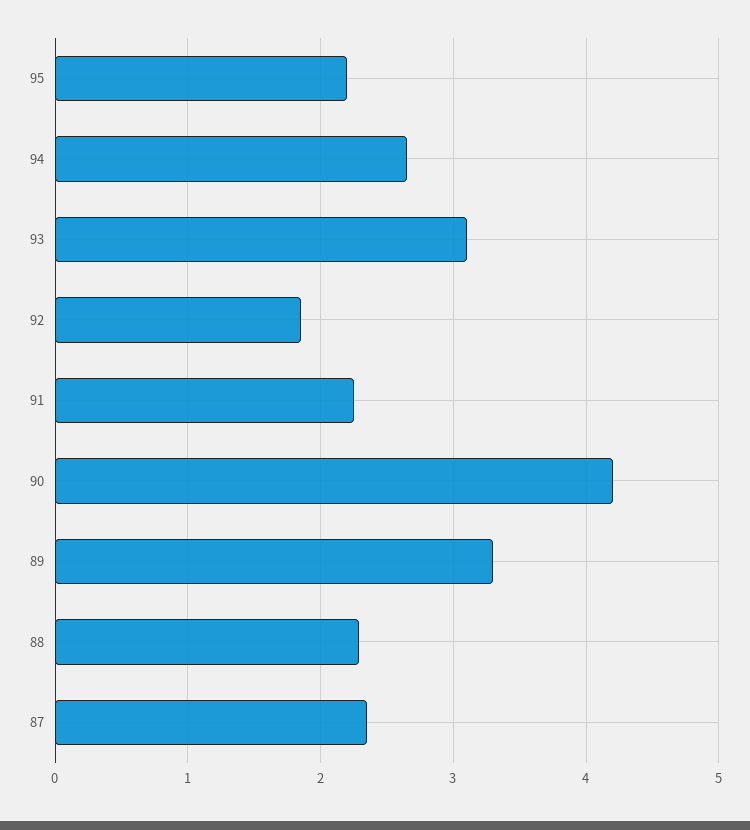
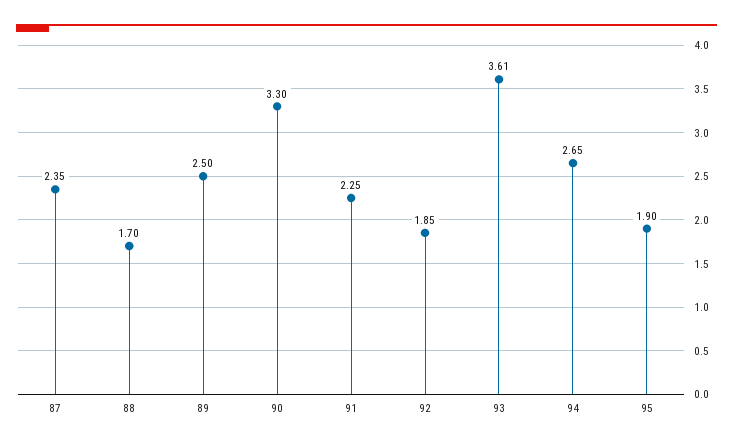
95: 2.2 -> 1.9
93: 3.1 -> 3.61
90: 4.2 -> 3.3
89: 3.3 -> 2.5
88: 2.3 -> 1.7

